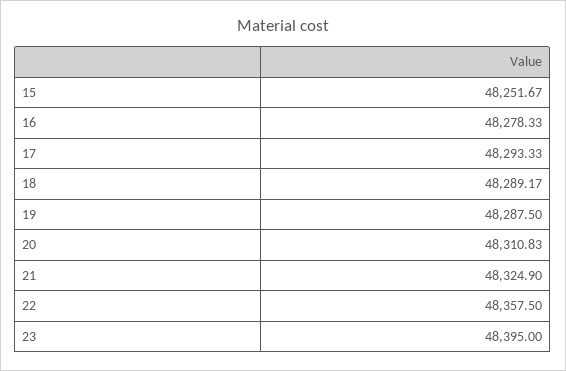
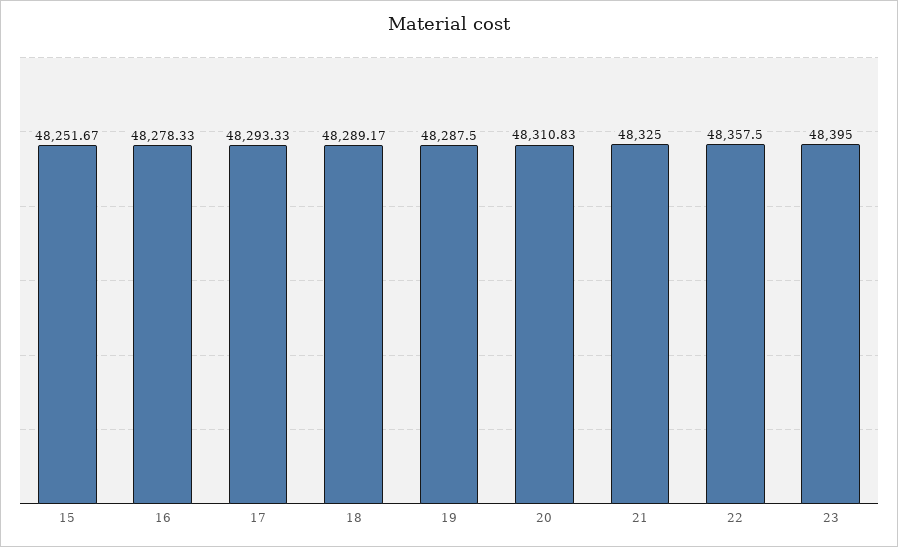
21: 48324.9 -> 48325

